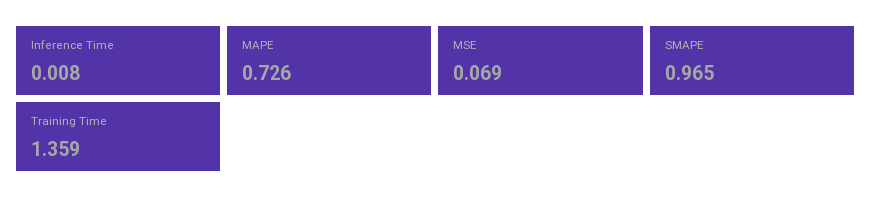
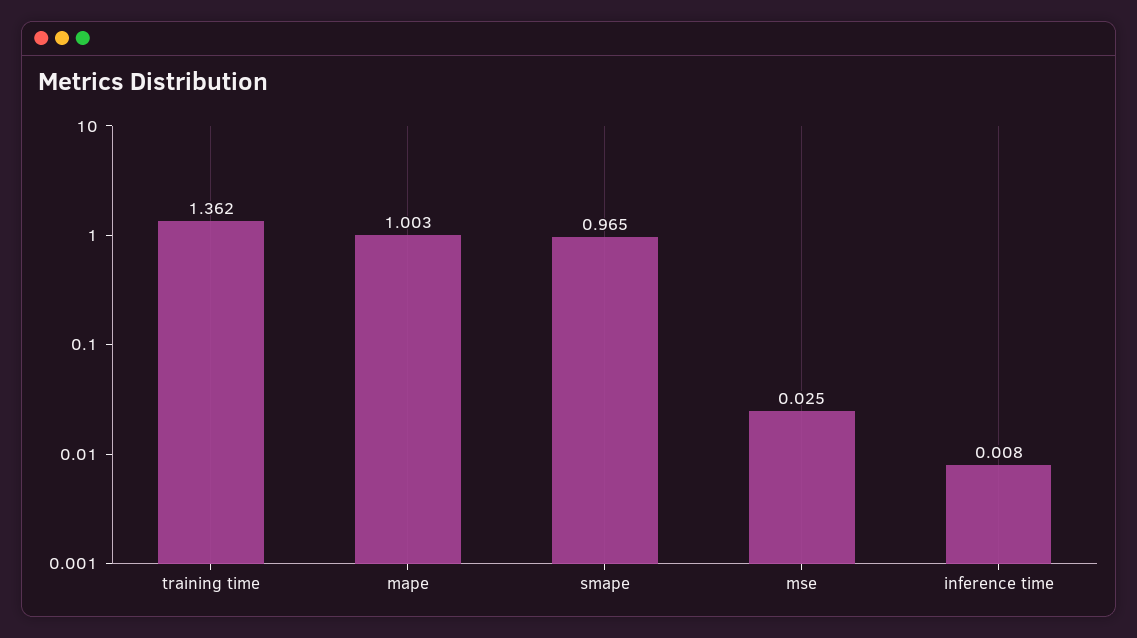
MAPE: 0.726 -> 1.003
MSE: 0.069 -> 0.025
Training Time: 1.359 -> 1.362

